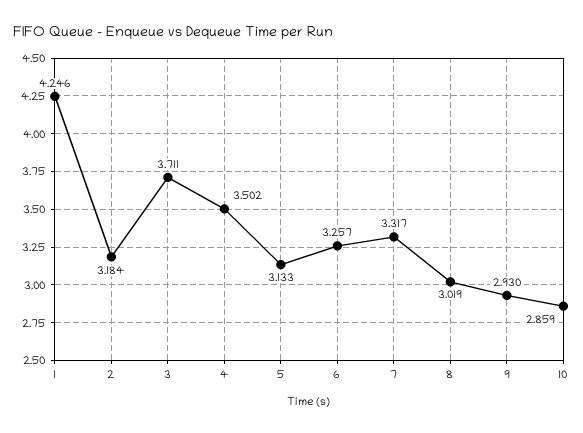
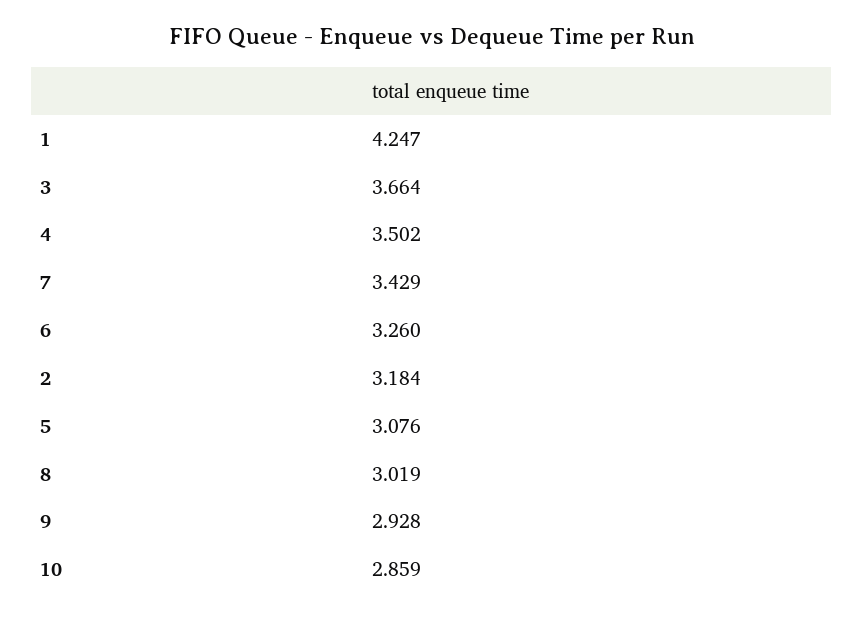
1: 4.246 -> 4.247
3: 3.711 -> 3.664
5: 3.133 -> 3.076
6: 3.257 -> 3.26
7: 3.317 -> 3.429
9: 2.93 -> 2.928

